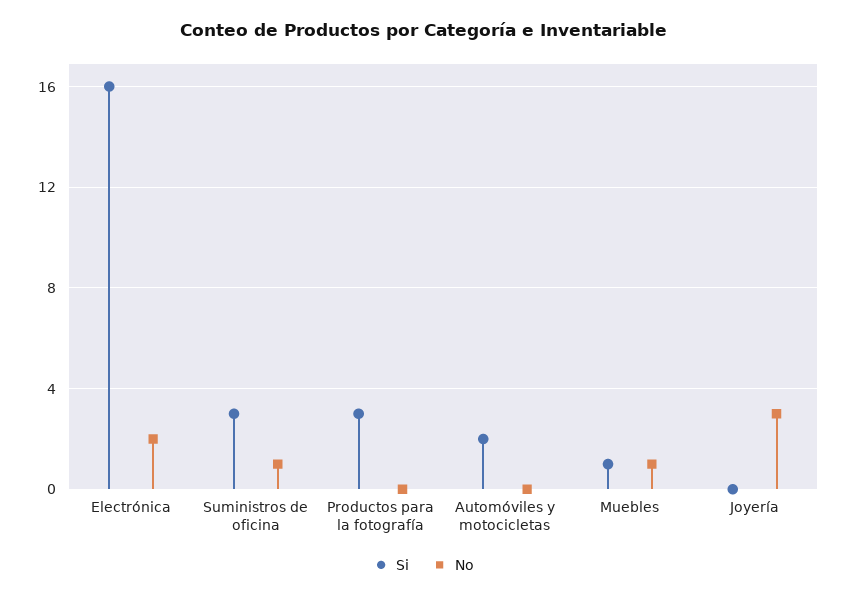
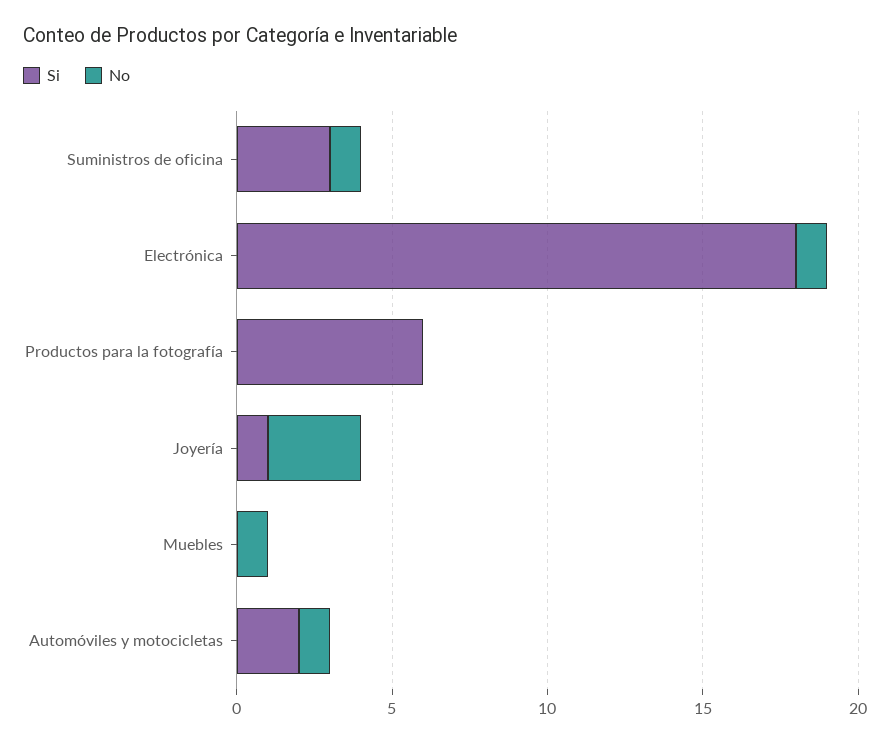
Si, Electrónica: 16 -> 18
No, Electrónica: 2 -> 1
Si, Productos para la fotografía: 3 -> 6
No, Automóviles y motocicletas: 0 -> 1
Si, Muebles: 1 -> 0
Si, Joyería: 0 -> 1

